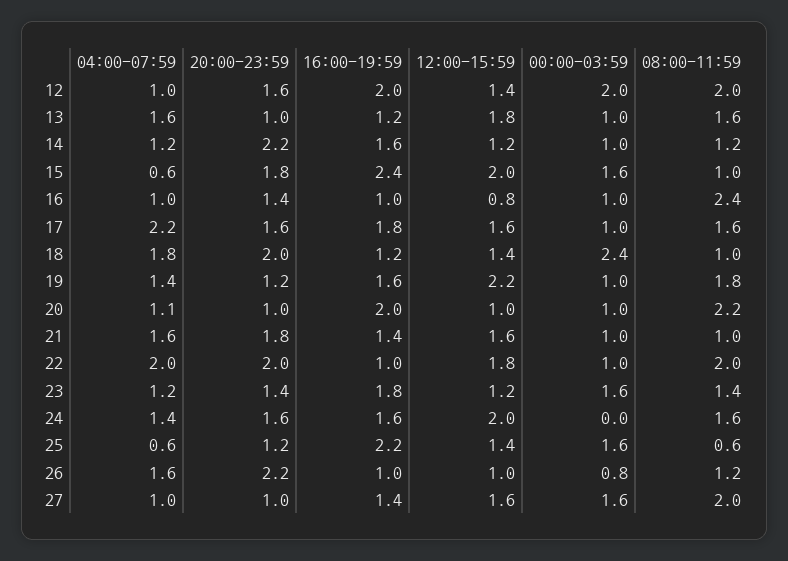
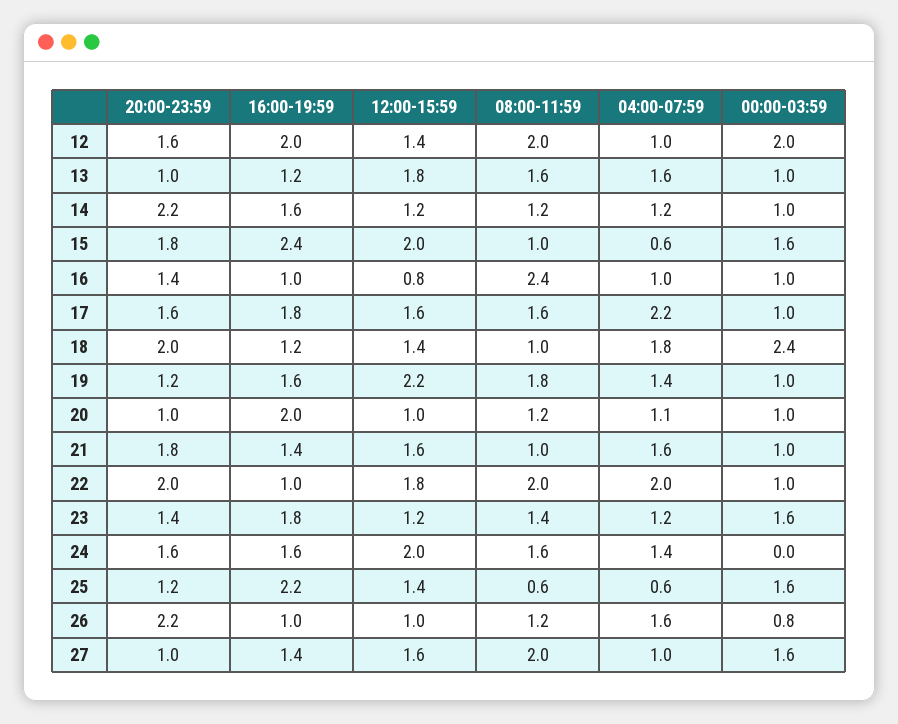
08:00-11:59, 20: 2.2 -> 1.2

